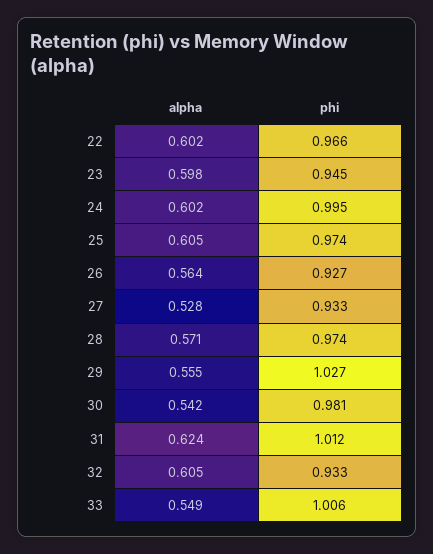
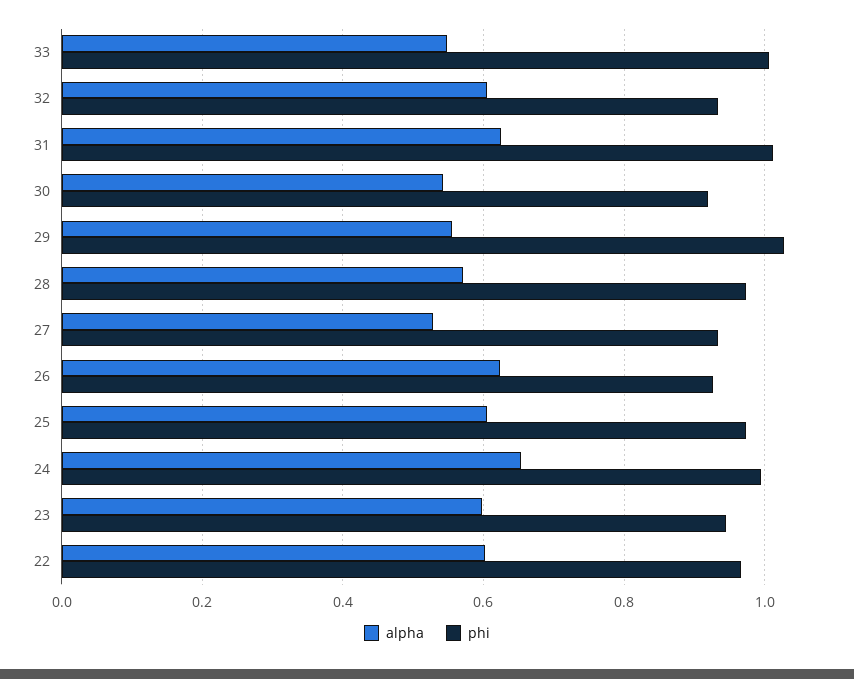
alpha, 24: 0.602 -> 0.66
alpha, 26: 0.564 -> 0.62
phi, 30: 0.981 -> 0.92

